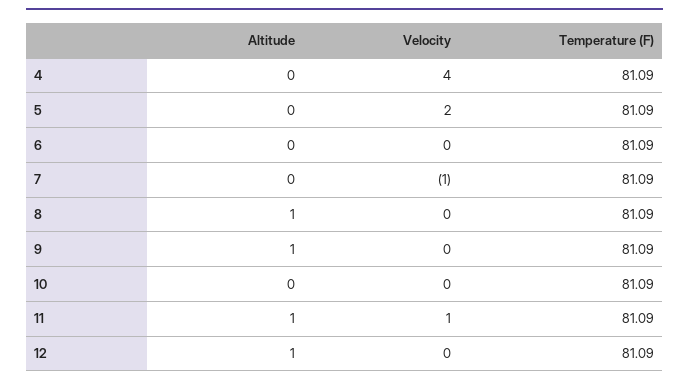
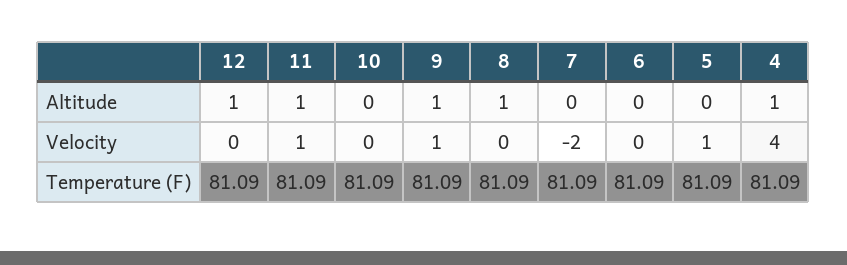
Altitude, 4: 0 -> 1
Velocity, 5: 2 -> 1
Velocity, 7: -1 -> -2
Velocity, 9: 0 -> 1

